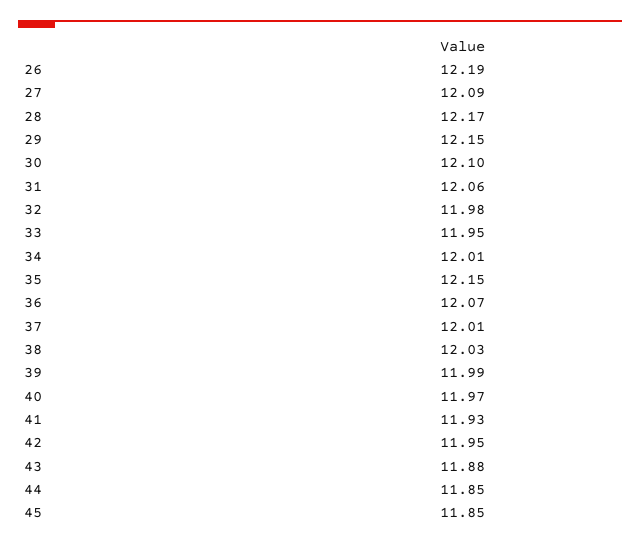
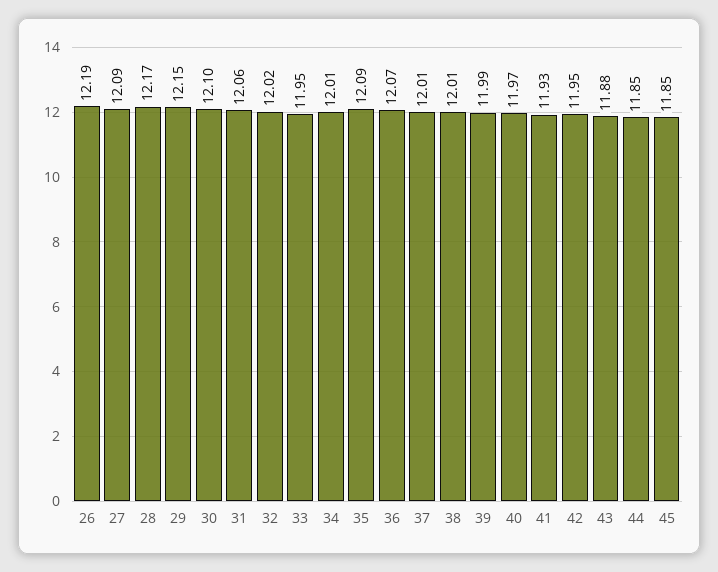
32: 11.98 -> 12.02
35: 12.15 -> 12.09
38: 12.03 -> 12.01

